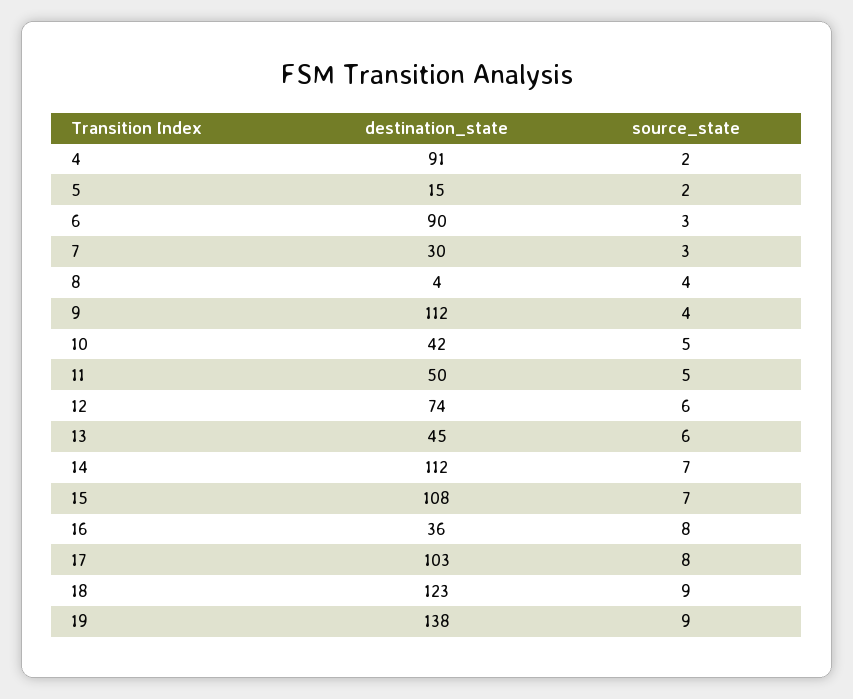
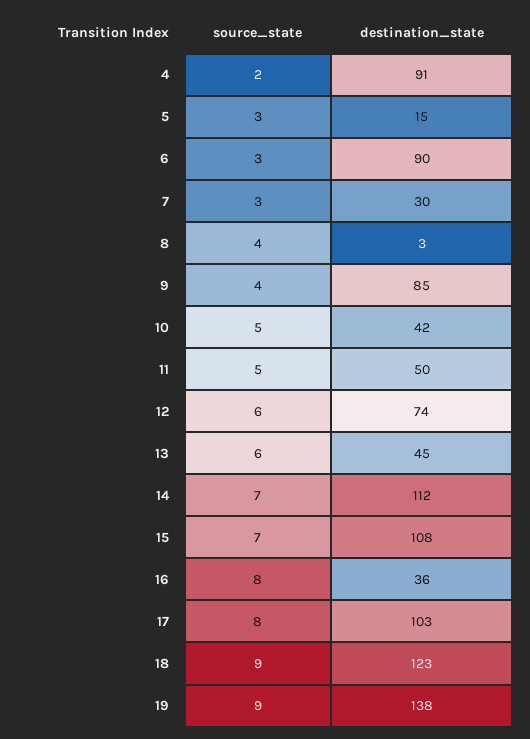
source_state, 5: 2 -> 3
destination_state, 8: 4 -> 3
destination_state, 9: 112 -> 85

